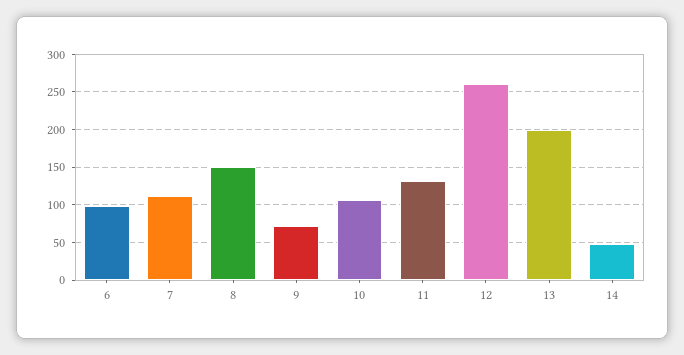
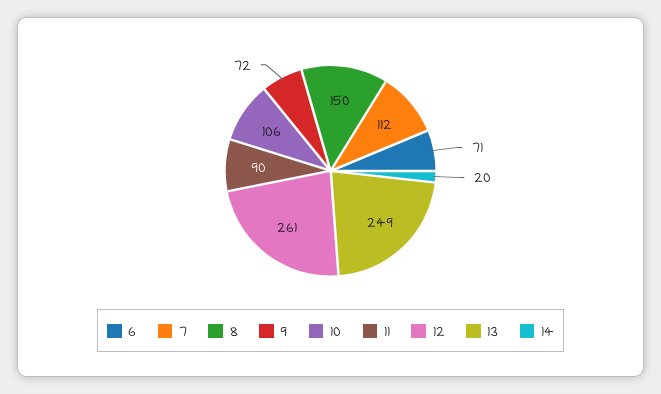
6: 100 -> 71
11: 130 -> 90
13: 200 -> 249
14: 50 -> 20

